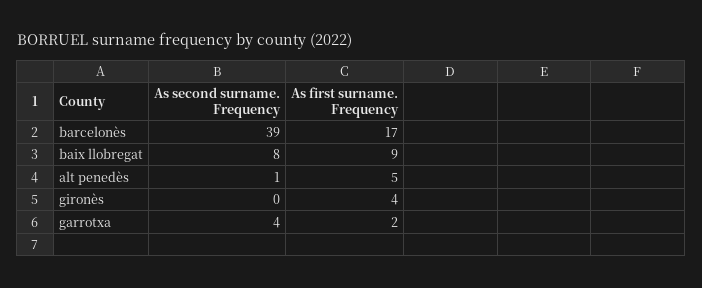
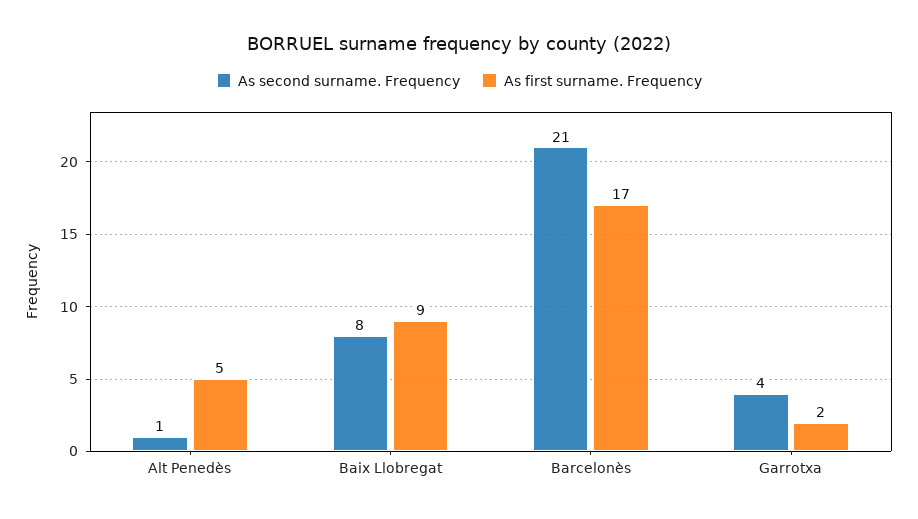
As second surname. Frequency, barcelonès: 39 -> 21
As second surname. Frequency, gironès: 0 -> none
As first surname. Frequency, gironès: 4 -> none

